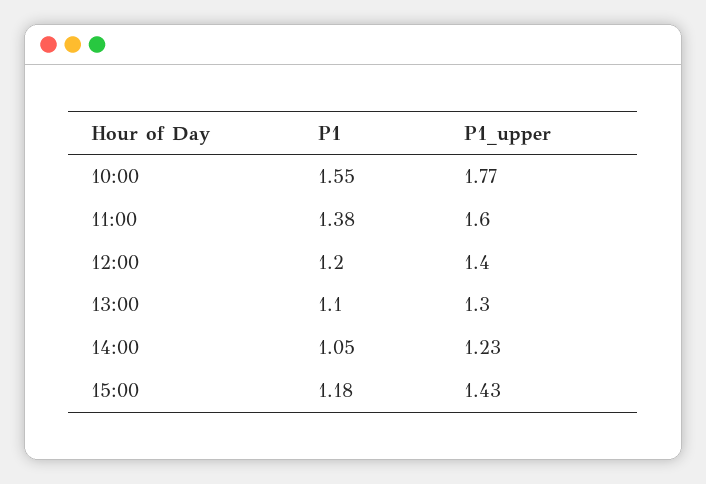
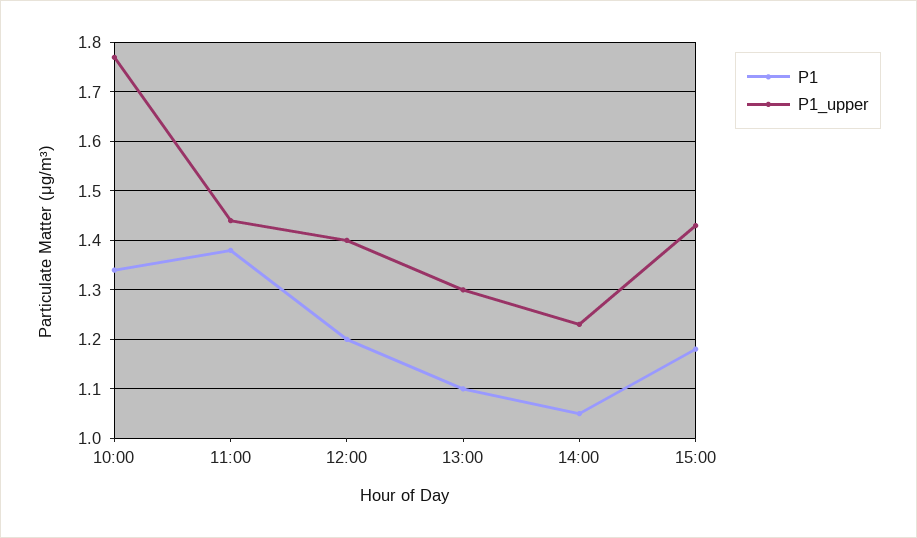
P1, 10:00: 1.55 -> 1.35
P1_upper, 11:00: 1.6 -> 1.45

